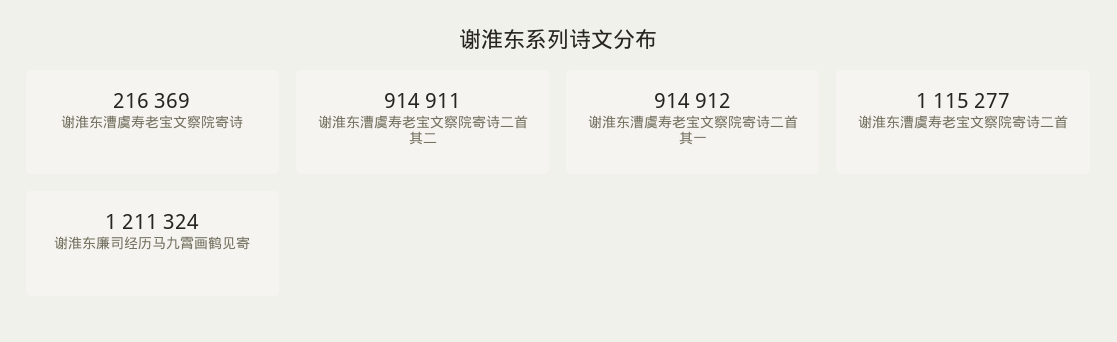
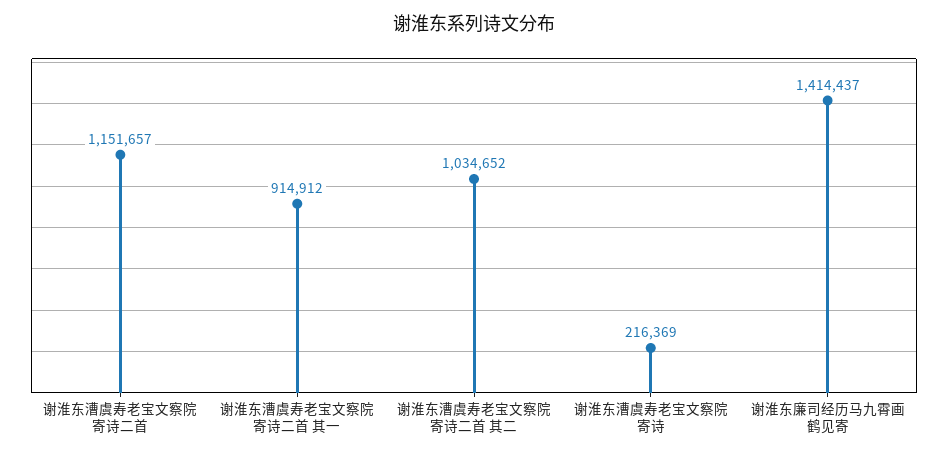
谢淮东漕虞寿老宝文察院寄诗二首 其二: 914911 -> 1034652
谢淮东漕虞寿老宝文察院寄诗二首: 1115277 -> 1151657
谢淮东廉司经历马九霄画鹤见寄: 1211324 -> 1414437

